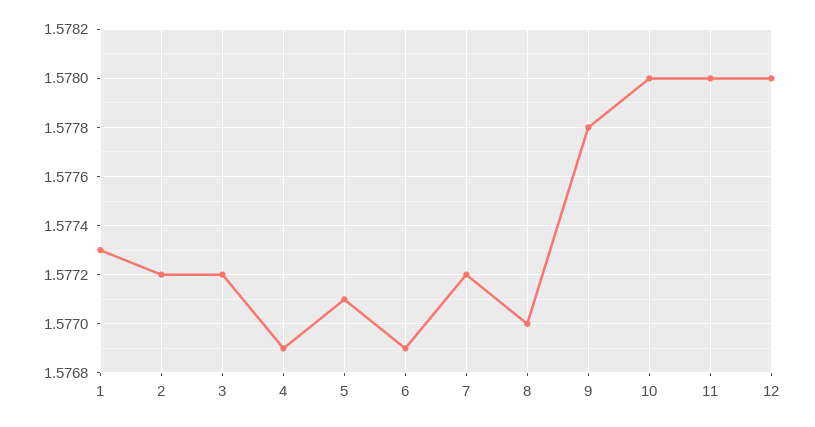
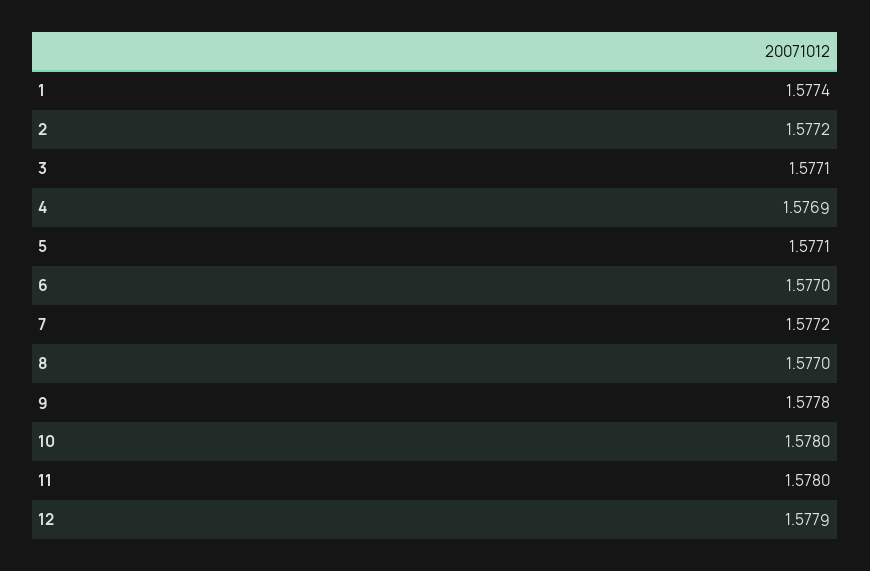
1: 1.5773 -> 1.5774
3: 1.5772 -> 1.5771
6: 1.5769 -> 1.577
12: 1.578 -> 1.5779

